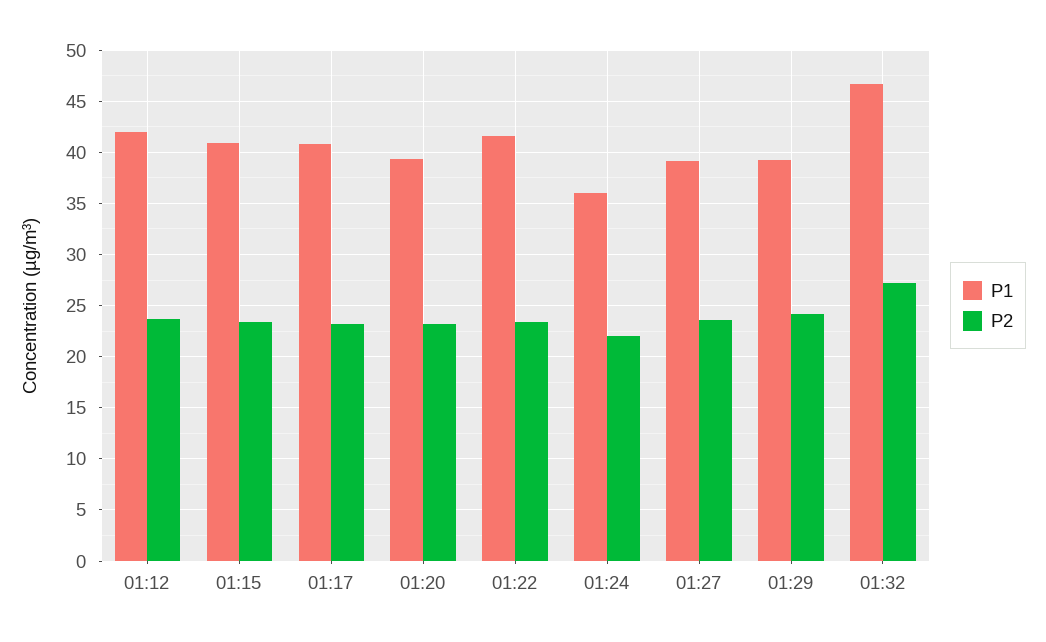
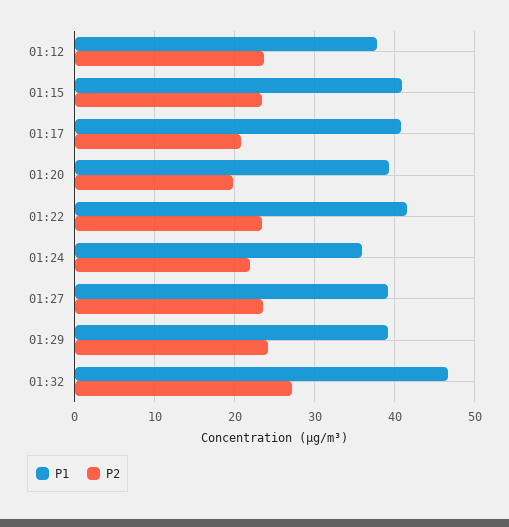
P1, 01:12: 42 -> 38
P2, 01:17: 23 -> 21
P2, 01:20: 23 -> 20

